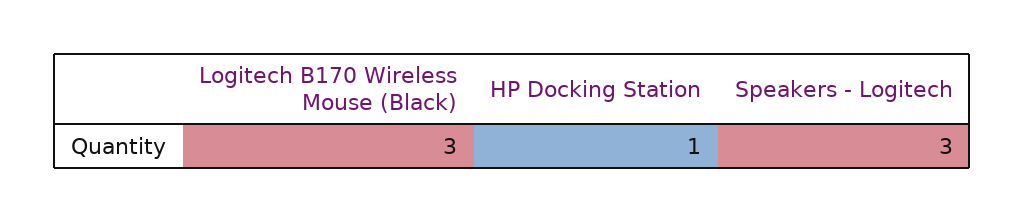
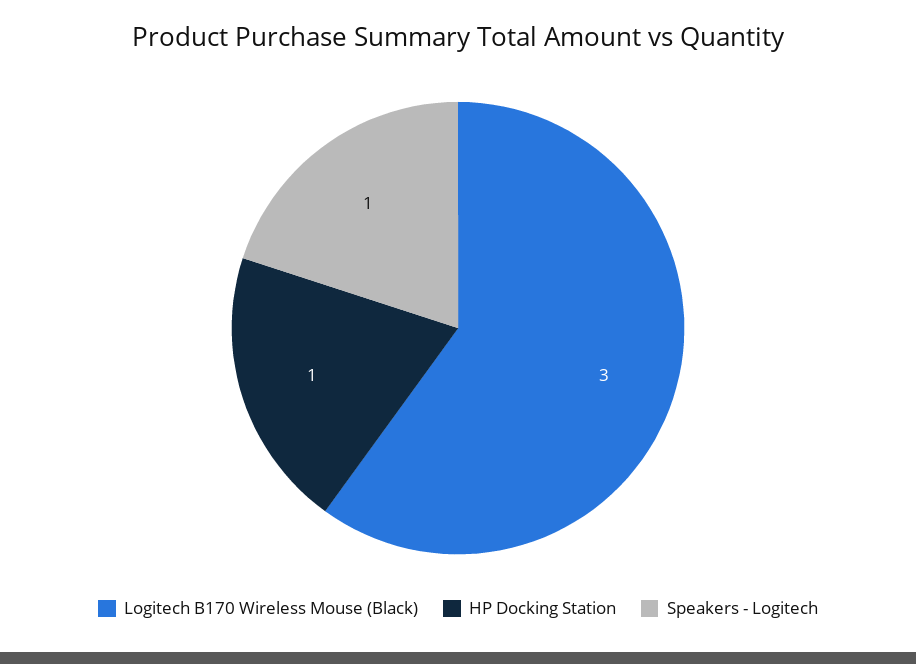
Speakers - Logitech: 3 -> 1

